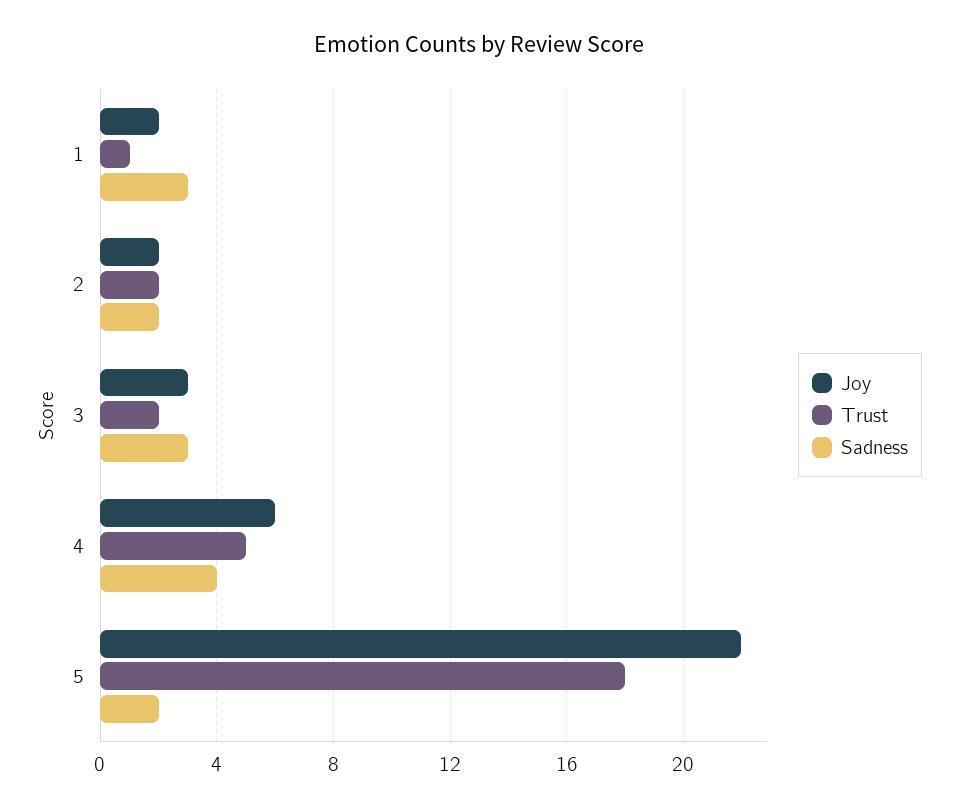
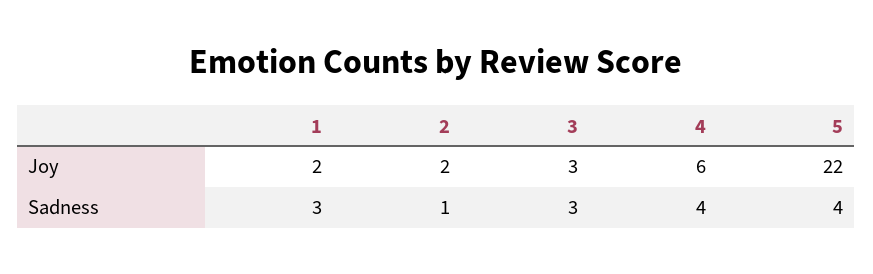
Trust, 1: 1 -> none
Trust, 2: 2 -> none
Sadness, 2: 2 -> 1
Trust, 3: 2 -> none
Trust, 4: 5 -> none
Trust, 5: 18 -> none
Sadness, 5: 2 -> 4

